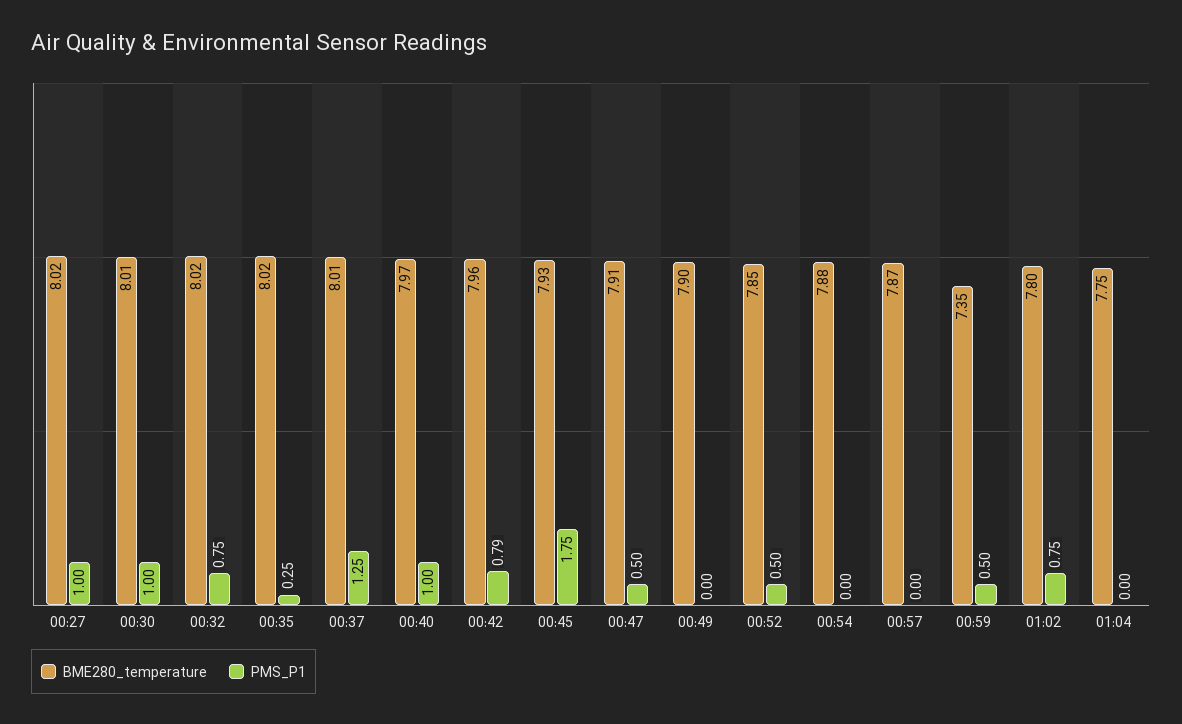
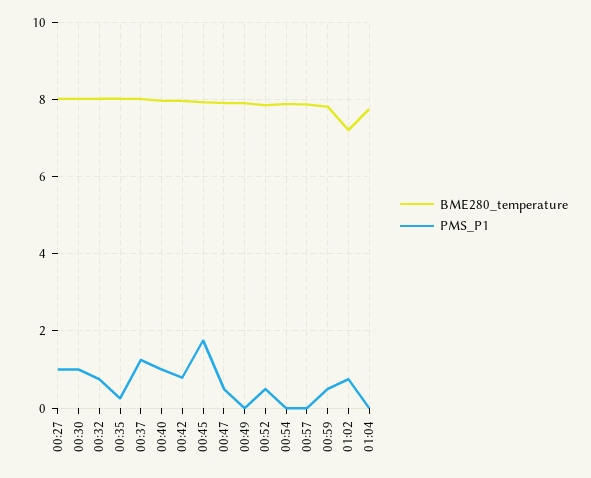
BME280_temperature, 00:59: 7.35 -> 7.8
BME280_temperature, 01:02: 7.8 -> 7.2

